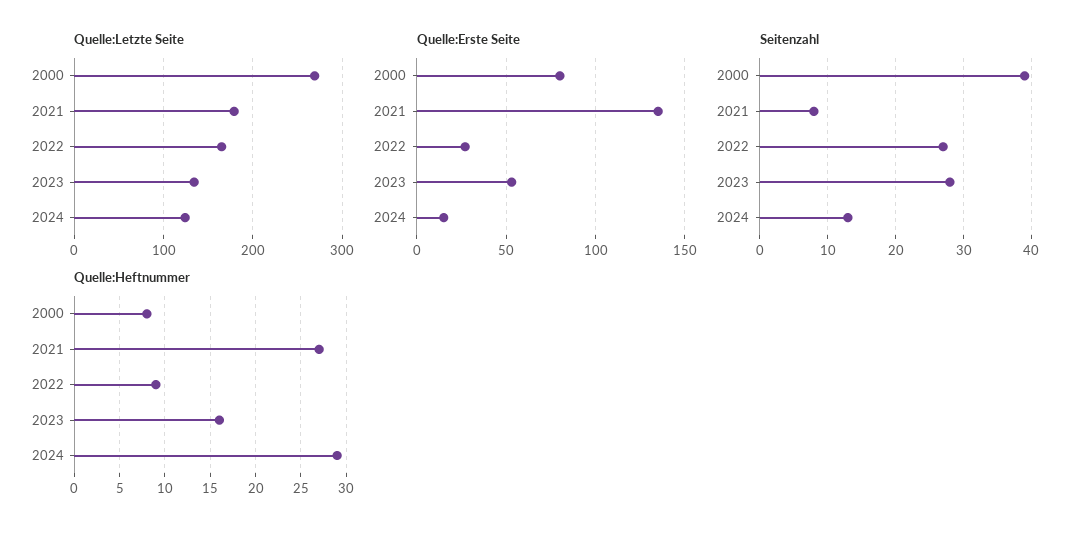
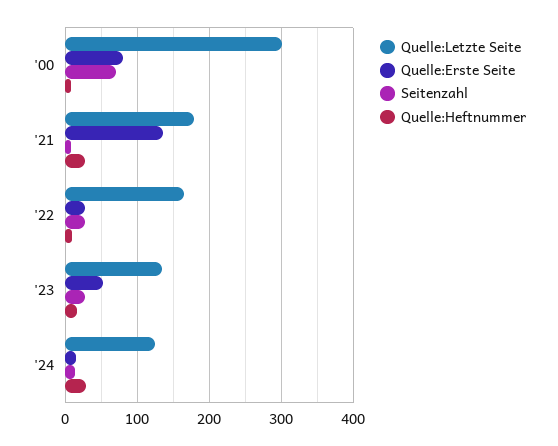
Quelle:Letzte Seite, 2000: 270 -> 300
Seitenzahl, 2000: 39 -> 70

